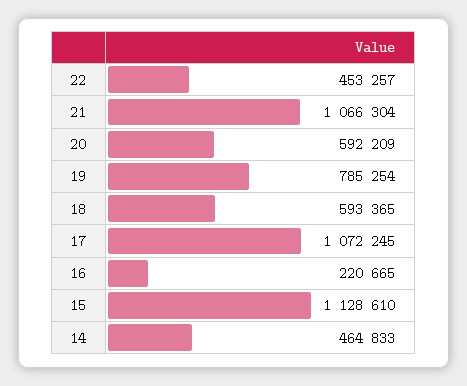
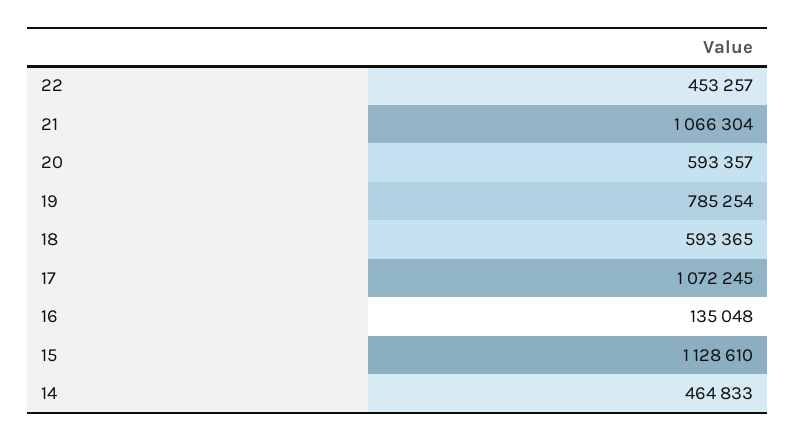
20: 592209 -> 593357
16: 220665 -> 135048

